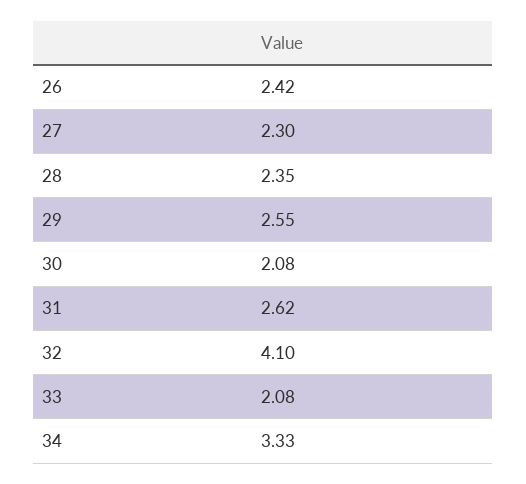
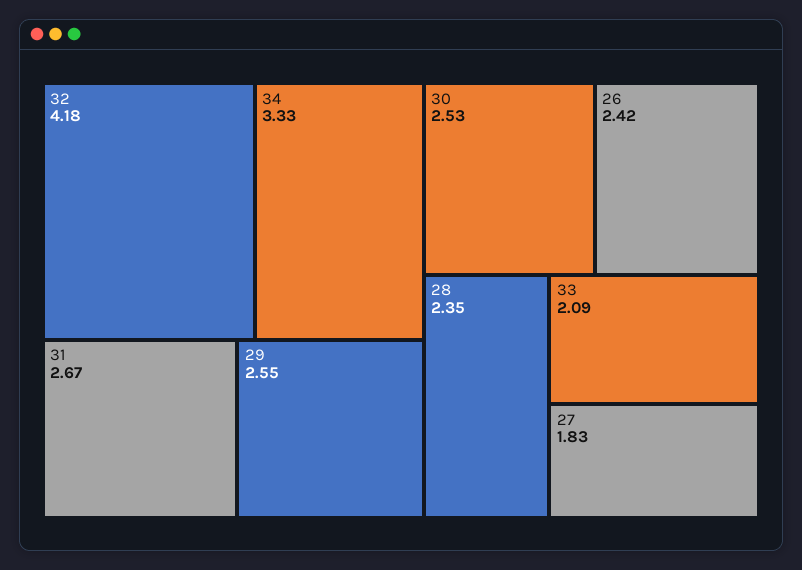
27: 2.3 -> 1.83
30: 2.08 -> 2.53
31: 2.62 -> 2.67
32: 4.1 -> 4.18
33: 2.08 -> 2.09

